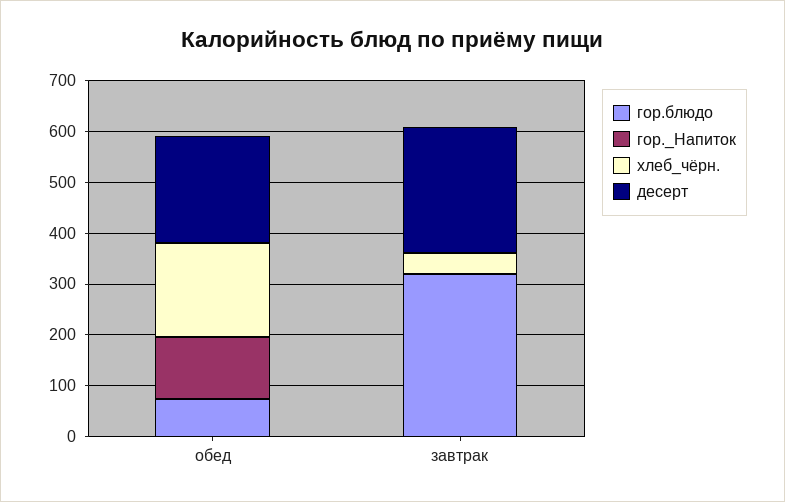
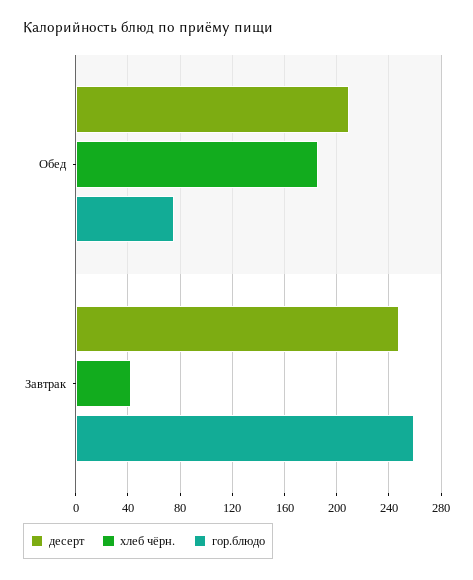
гор._Напиток, обед: 120 -> none
гор.блюдо, завтрак: 320 -> 260
гор._Напиток, завтрак: 0 -> none

